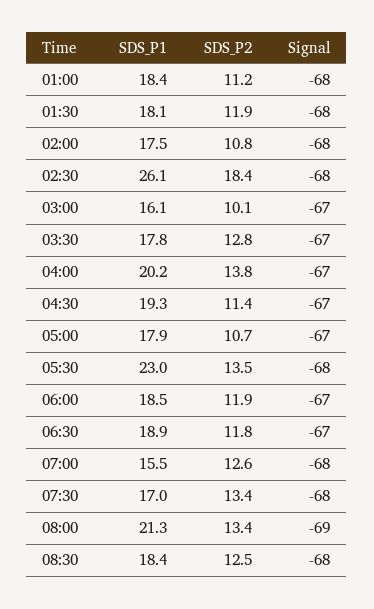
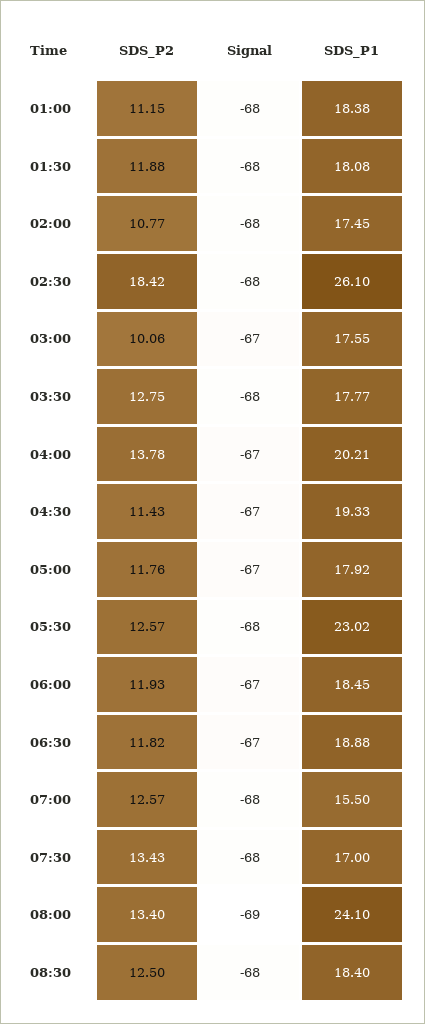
SDS_P1, 03:00: 16.1 -> 17.55
Signal, 03:30: -67 -> -68
SDS_P2, 05:00: 10.7 -> 11.76
SDS_P2, 05:30: 13.5 -> 12.57
SDS_P1, 08:00: 21.3 -> 24.1

